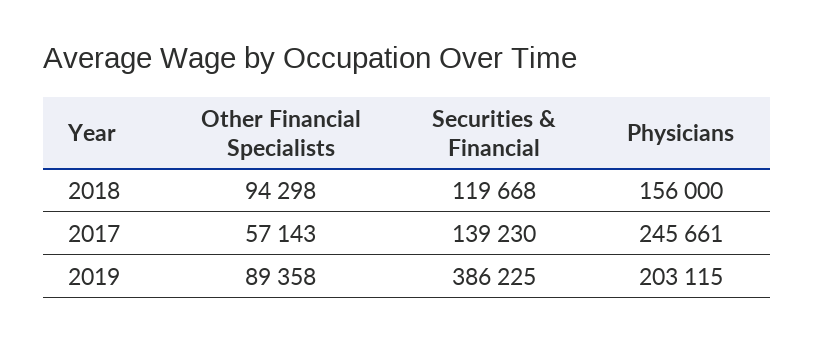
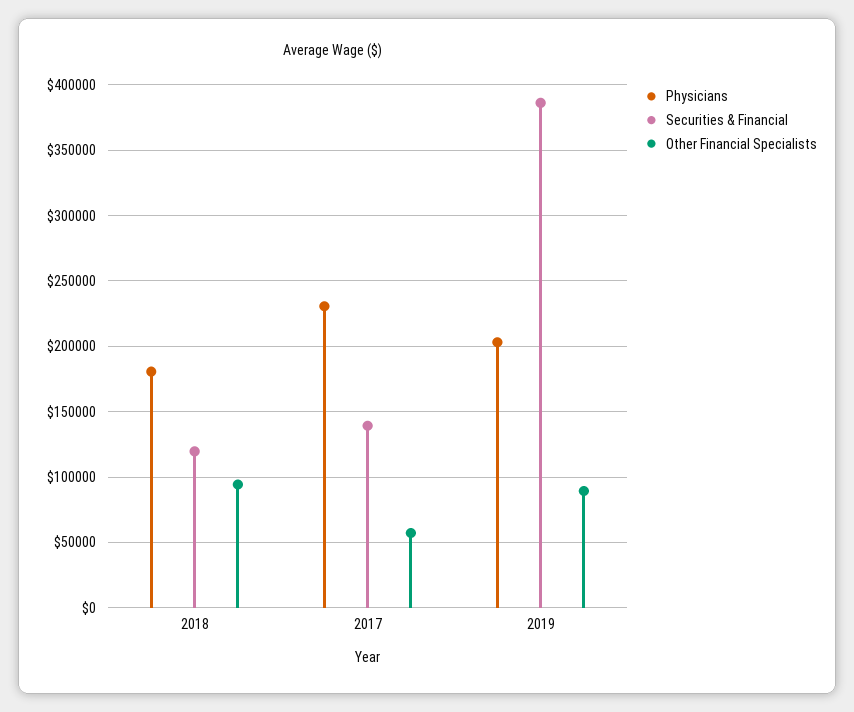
Physicians, 2018: 156000 -> 180000
Physicians, 2017: 245661 -> 230000

